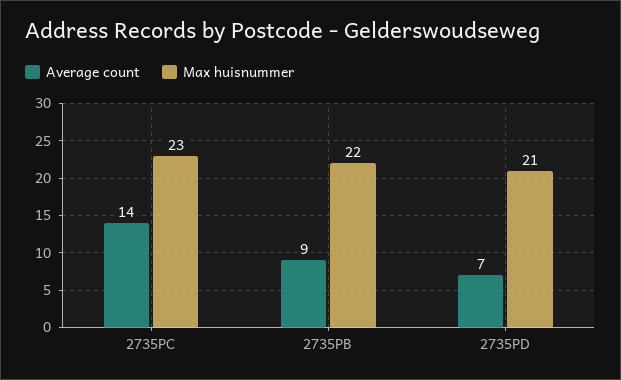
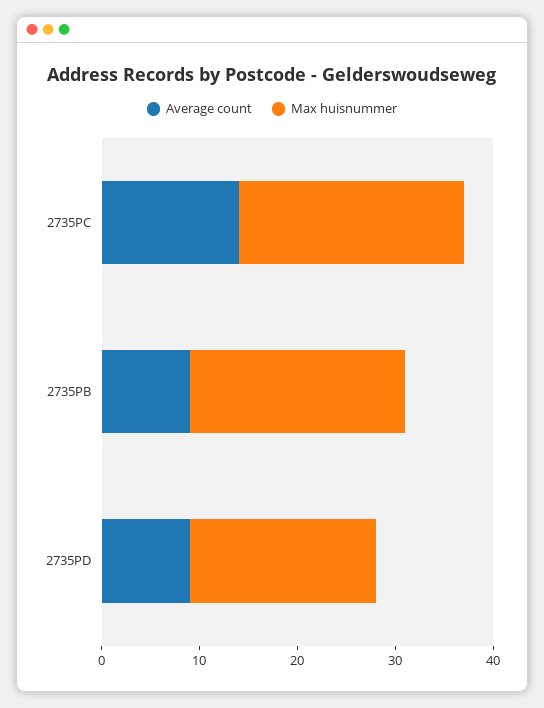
Average count, 2735PD: 7 -> 9
Max huisnummer, 2735PD: 21 -> 19

